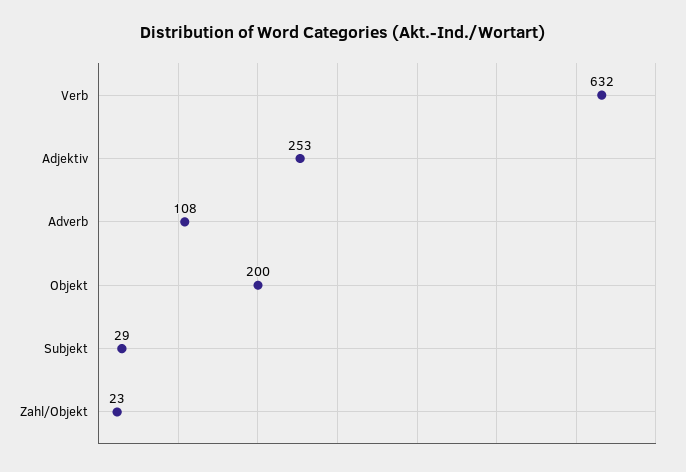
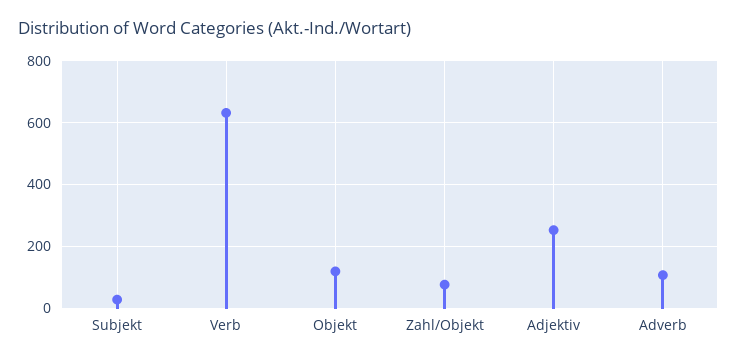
Objekt: 200 -> 120
Zahl/Objekt: 23 -> 80

